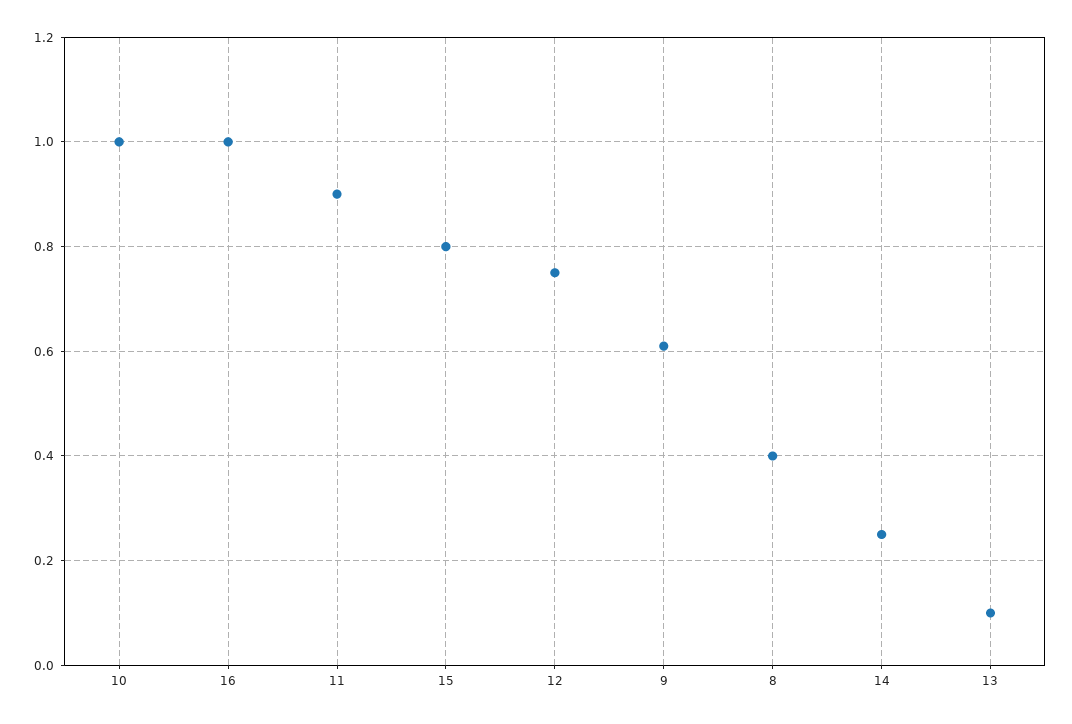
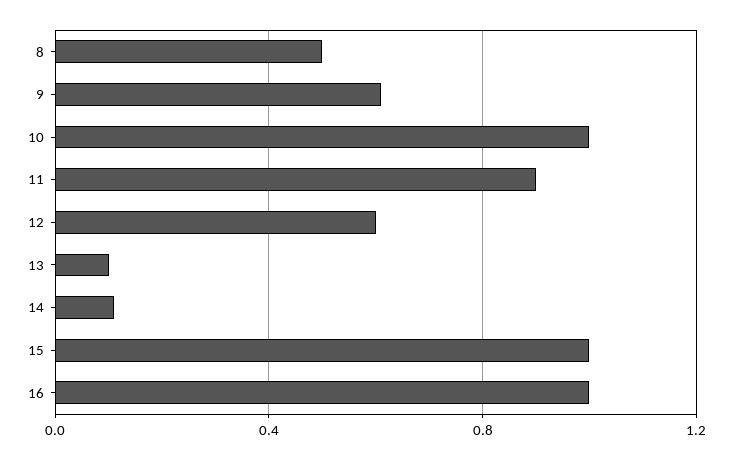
15: 0.8 -> 1
12: 0.75 -> 0.6
8: 0.4 -> 0.5
14: 0.25 -> 0.1

